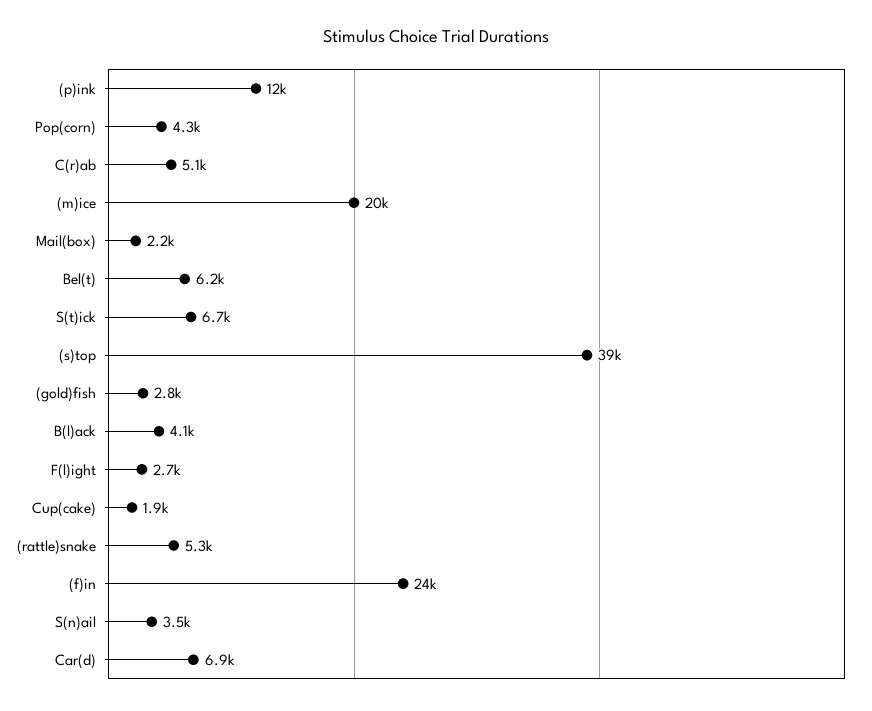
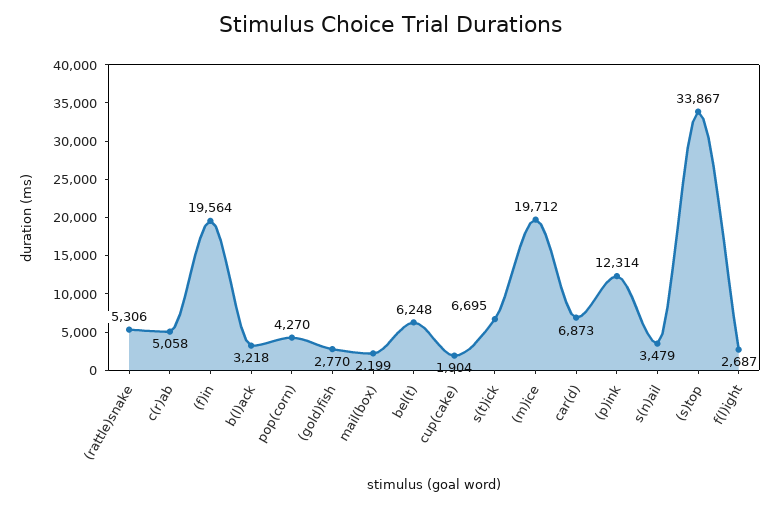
(s)top: 39000 -> 33867
B(l)ack: 4100 -> 3218
(f)in: 24000 -> 19564

